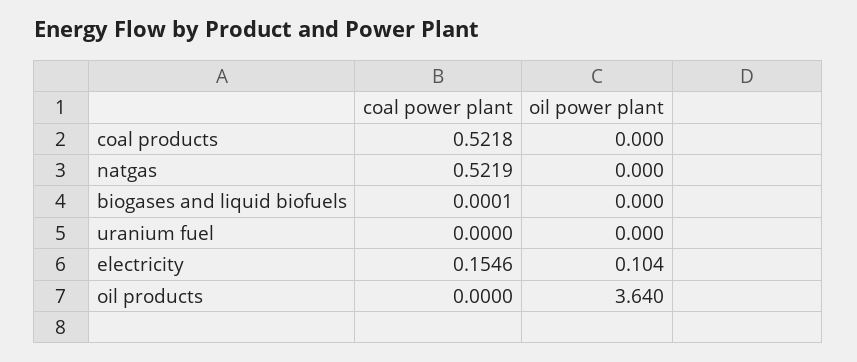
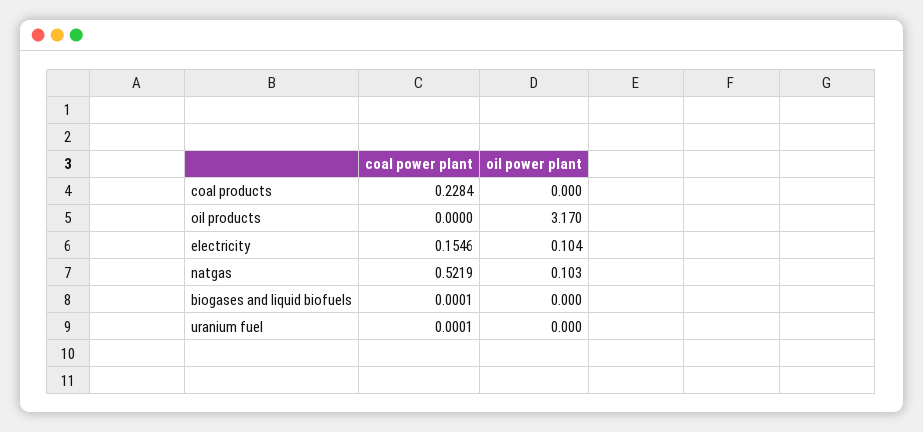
coal power plant, coal products: 0.5218 -> 0.2284
oil power plant, natgas: 0 -> 0.103
coal power plant, uranium fuel: 0 -> 0.0001
oil power plant, oil products: 3.64 -> 3.17

